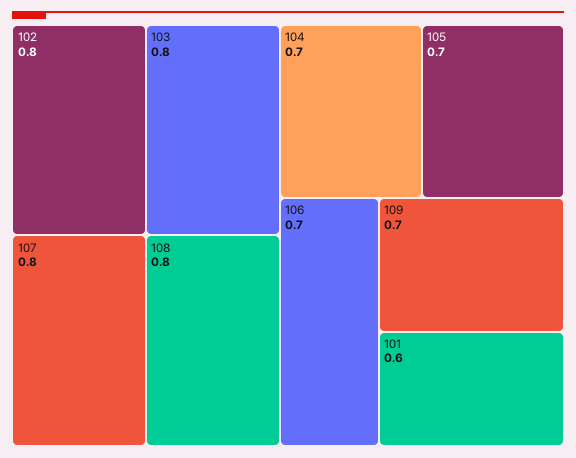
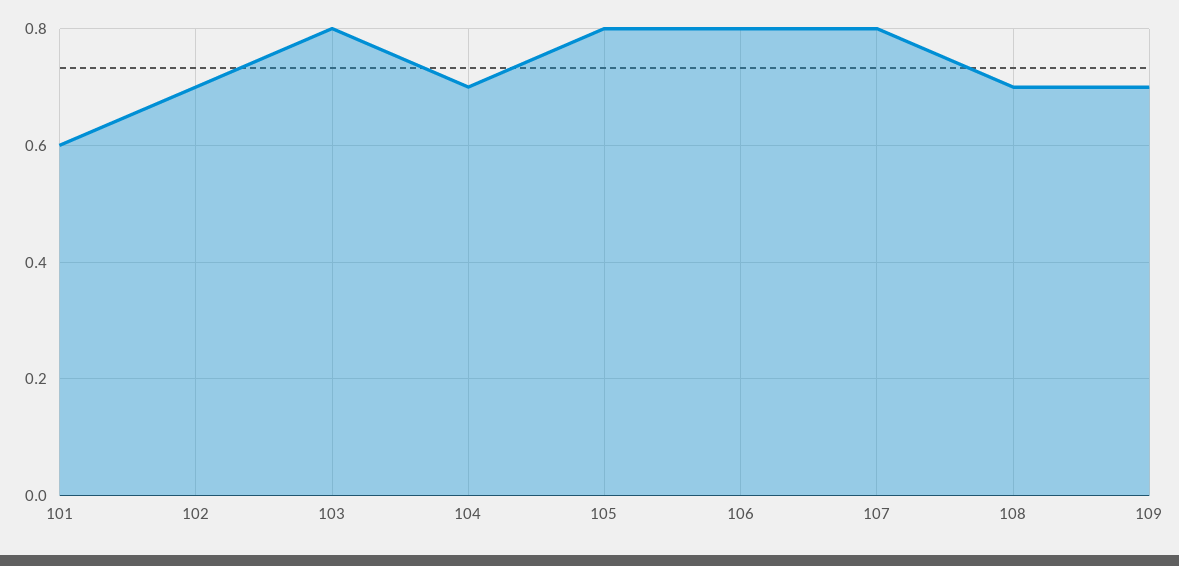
102: 0.8 -> 0.7
108: 0.8 -> 0.7
105: 0.7 -> 0.8
106: 0.7 -> 0.8

